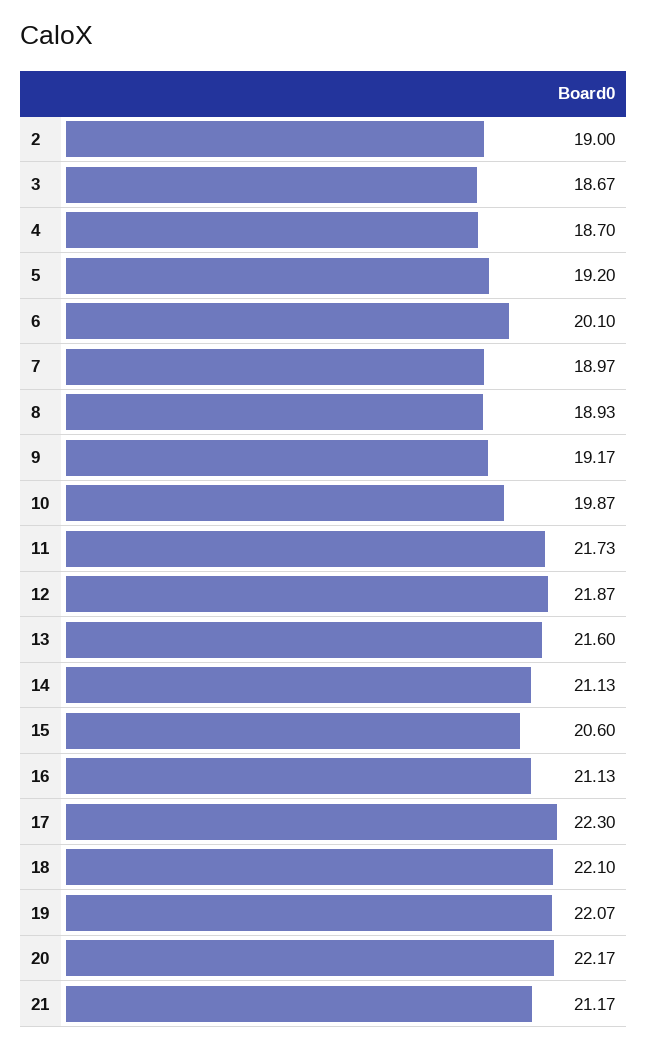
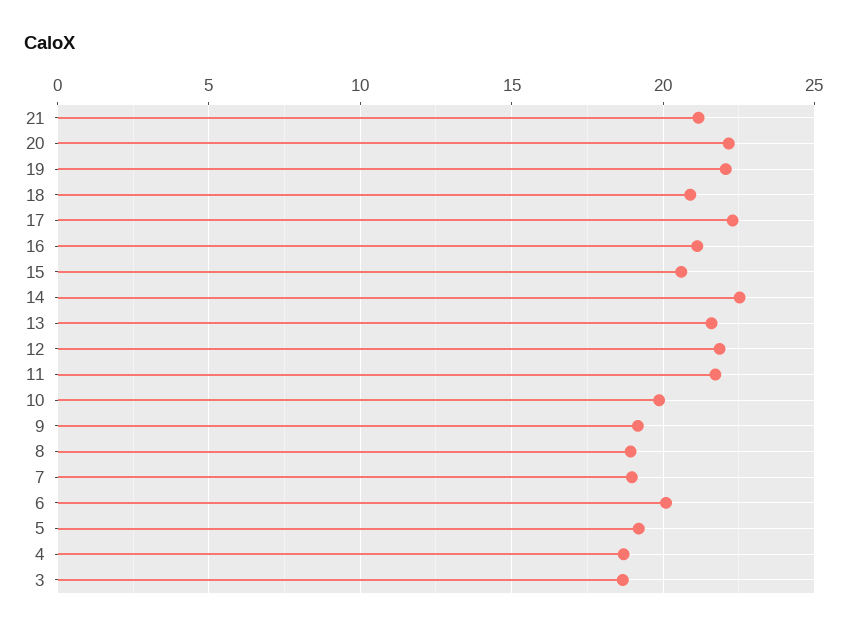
2: 19 -> none
14: 21.13 -> 22.5
18: 22.1 -> 21

